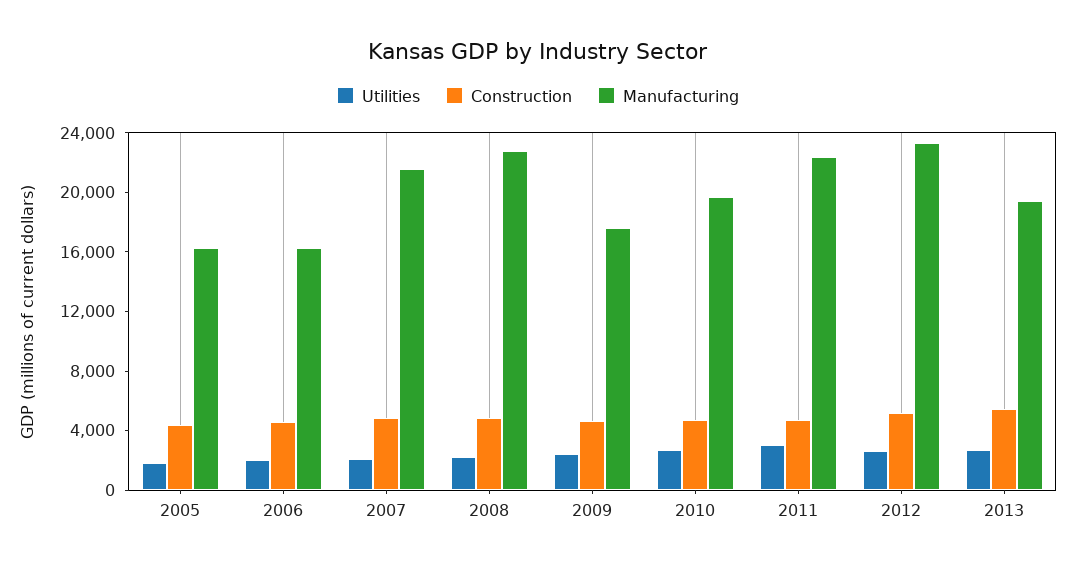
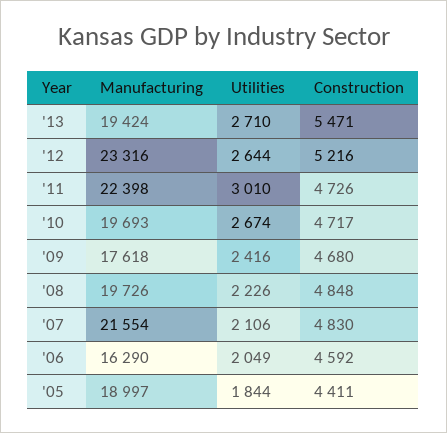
Manufacturing, 2005: 16000 -> 18997
Manufacturing, 2008: 23000 -> 19726

